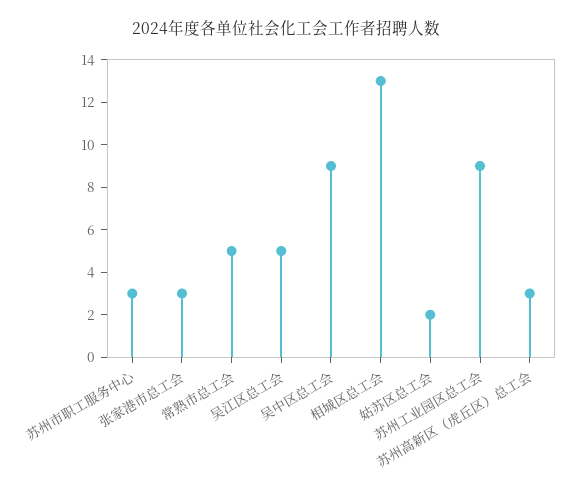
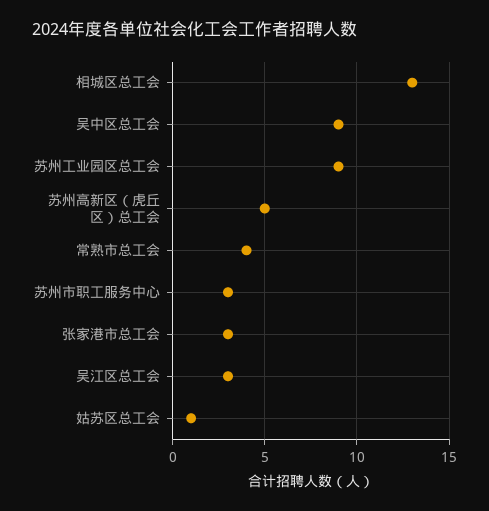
常熟市总工会: 5 -> 4
吴江区总工会: 5 -> 3
姑苏区总工会: 2 -> 1
苏州高新区（虎丘区）总工会: 3 -> 5

